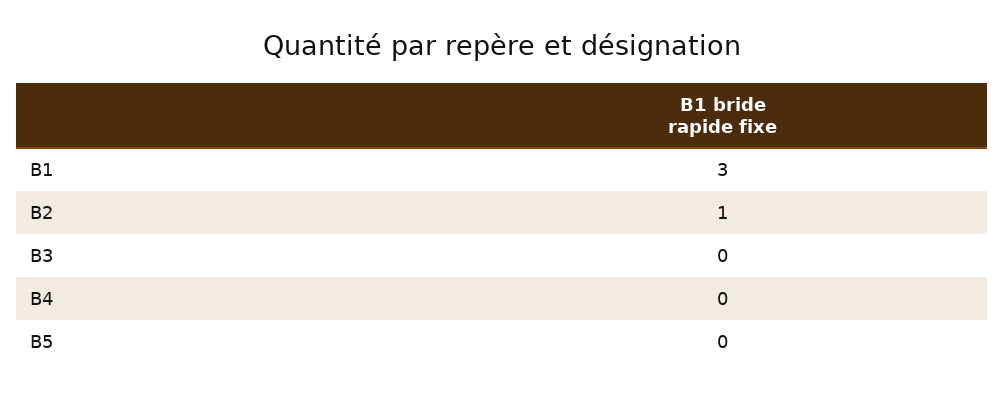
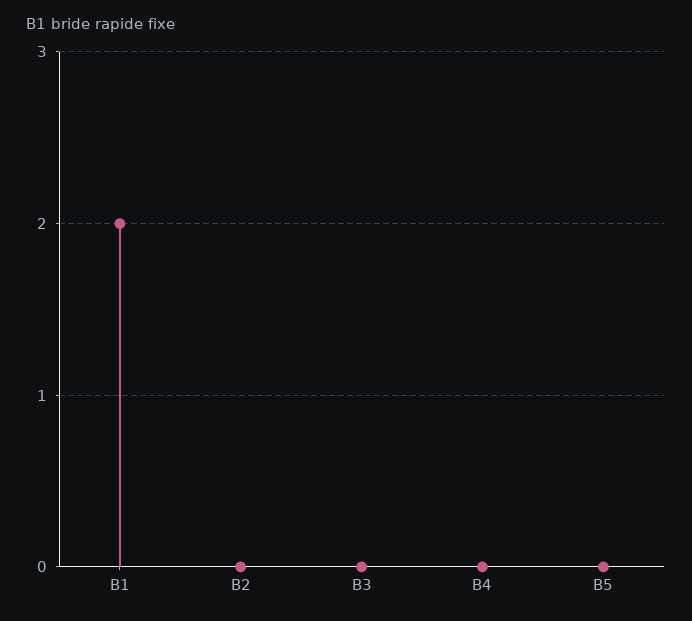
B1: 3 -> 2
B2: 1 -> 0

